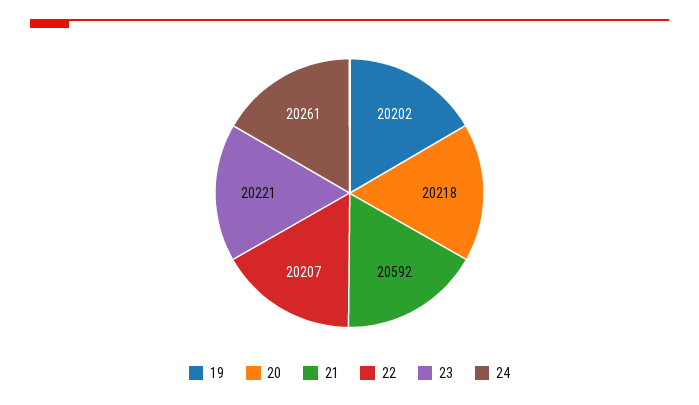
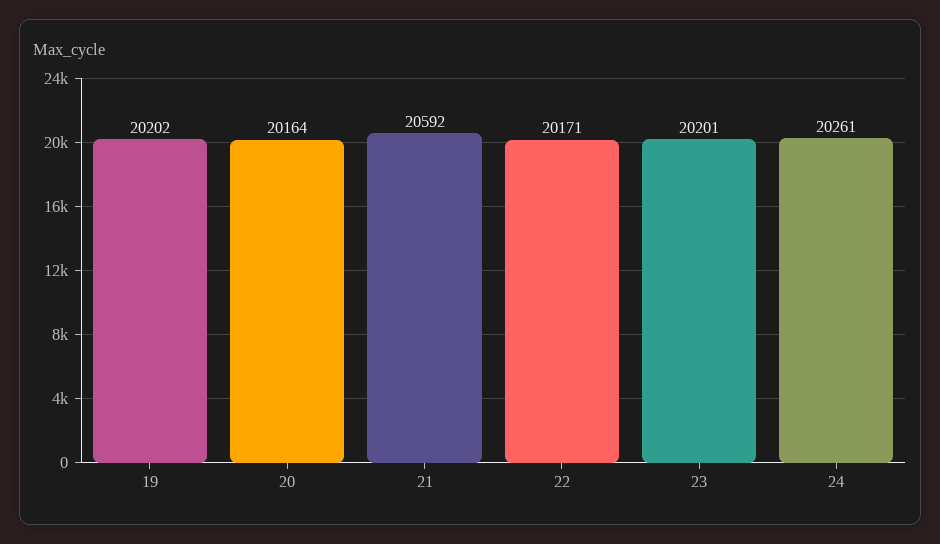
20: 20218 -> 20164
22: 20207 -> 20171
23: 20221 -> 20201

